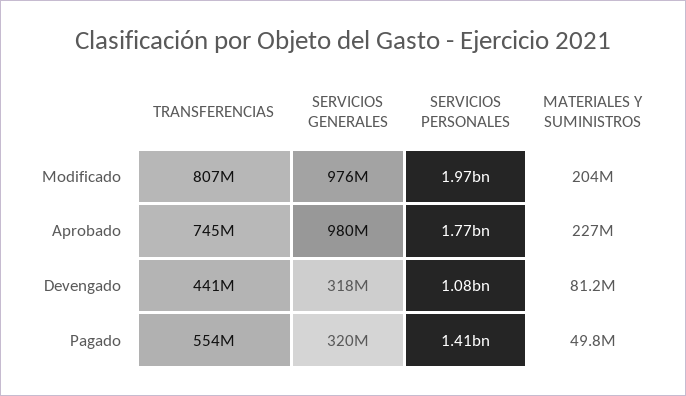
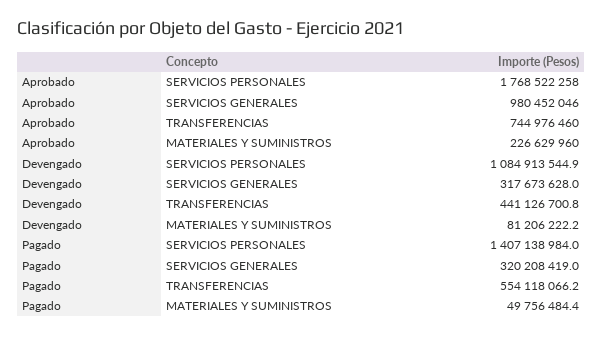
TRANSFERENCIAS, Modificado: 807000000 -> none
SERVICIOS GENERALES, Modificado: 976000000 -> none
SERVICIOS PERSONALES, Modificado: 1970000000 -> none
MATERIALES Y SUMINISTROS, Modificado: 204000000 -> none

